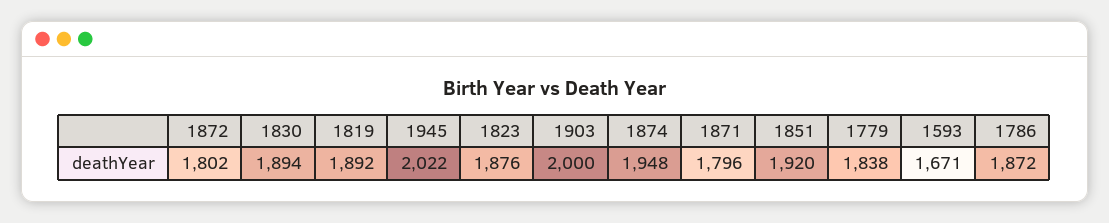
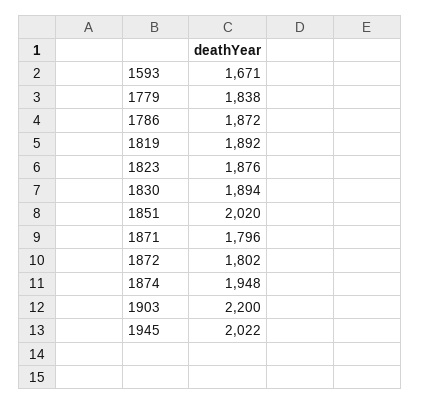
1903: 2000 -> 2200
1851: 1920 -> 2020

